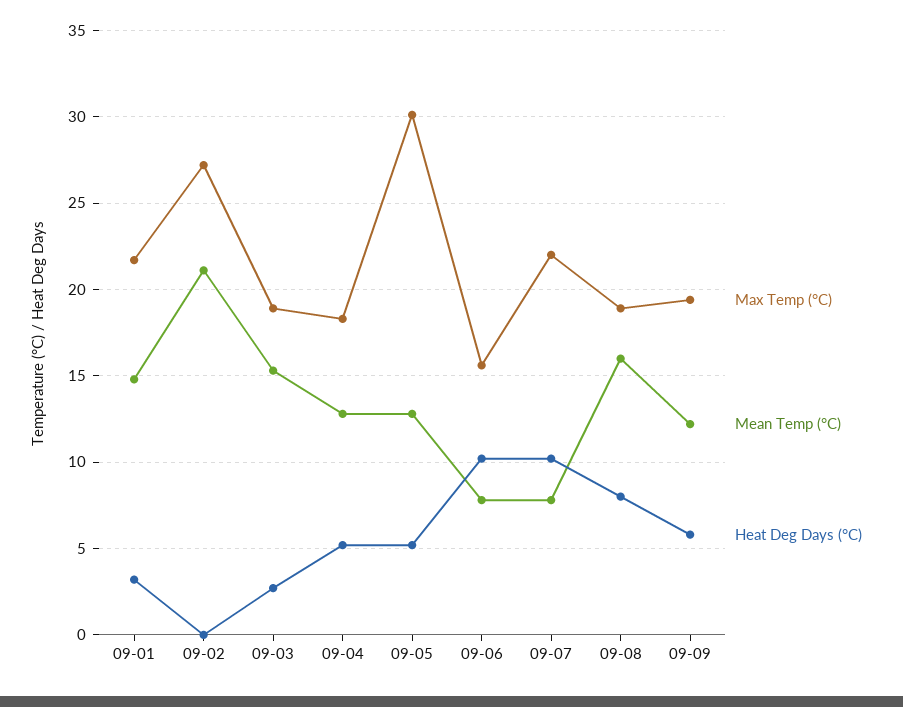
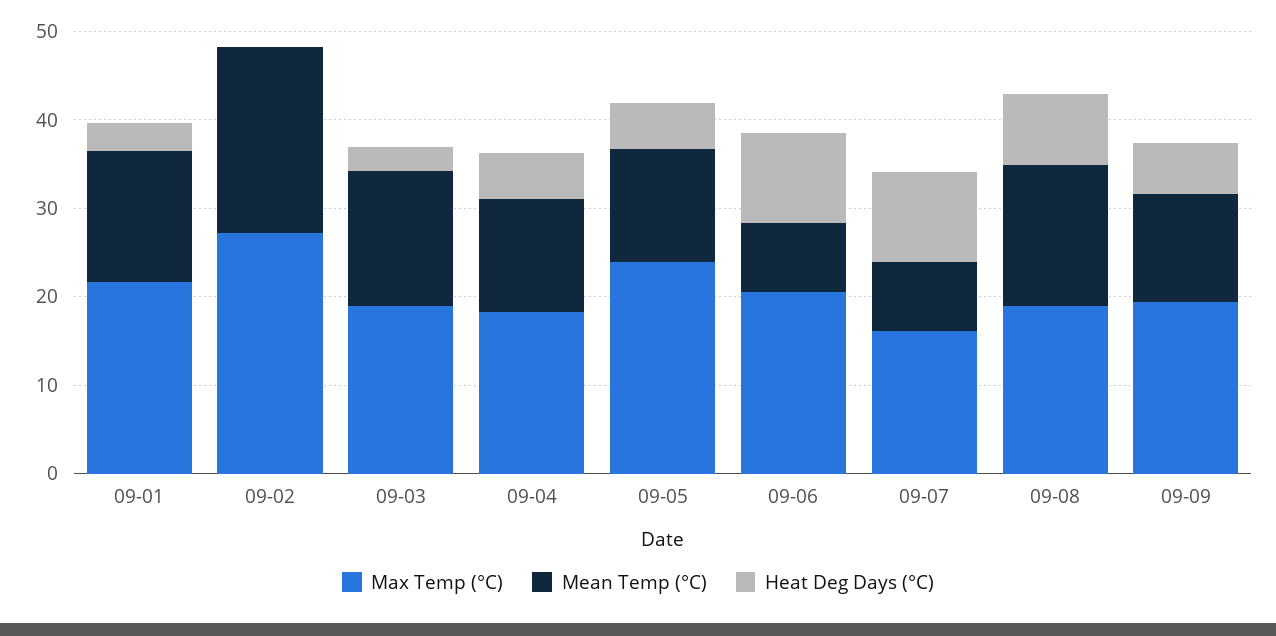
Max Temp (°C), 09-05: 30 -> 24
Max Temp (°C), 09-06: 15.5 -> 20
Max Temp (°C), 09-07: 22 -> 16

